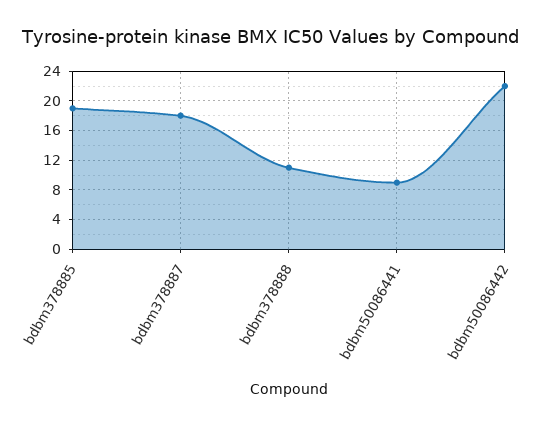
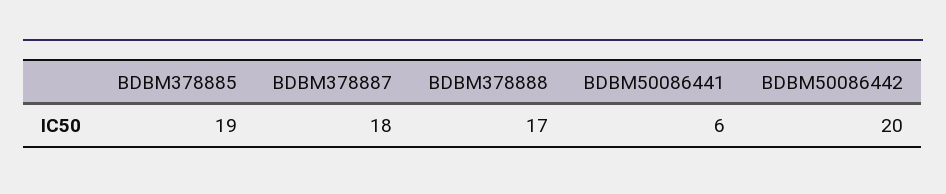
bdbm378888: 11 -> 17
bdbm50086441: 9 -> 6
bdbm50086442: 22 -> 20

